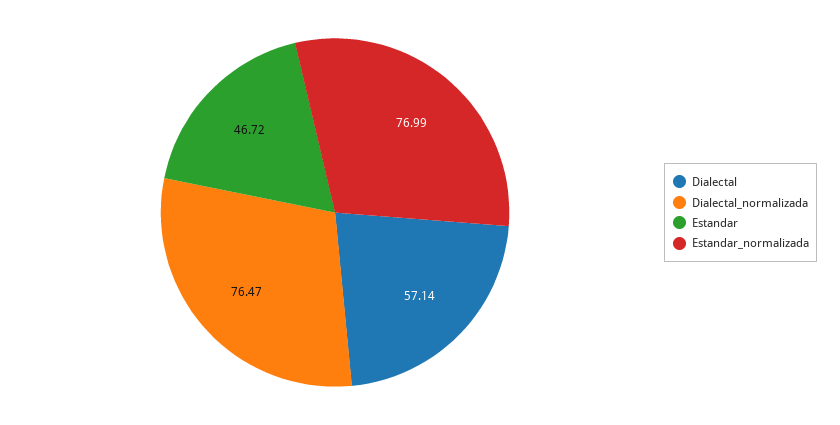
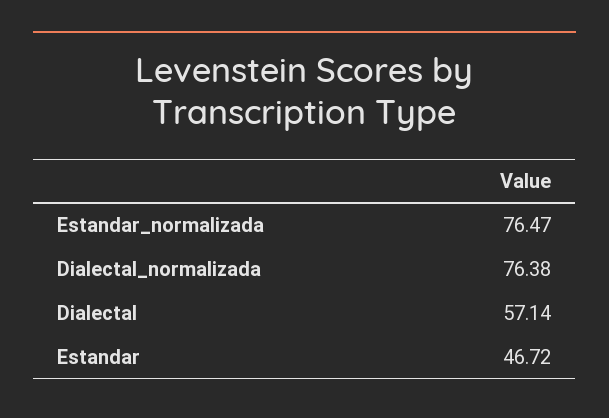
Dialectal_normalizada: 76.47 -> 76.38
Estandar_normalizada: 76.99 -> 76.47

